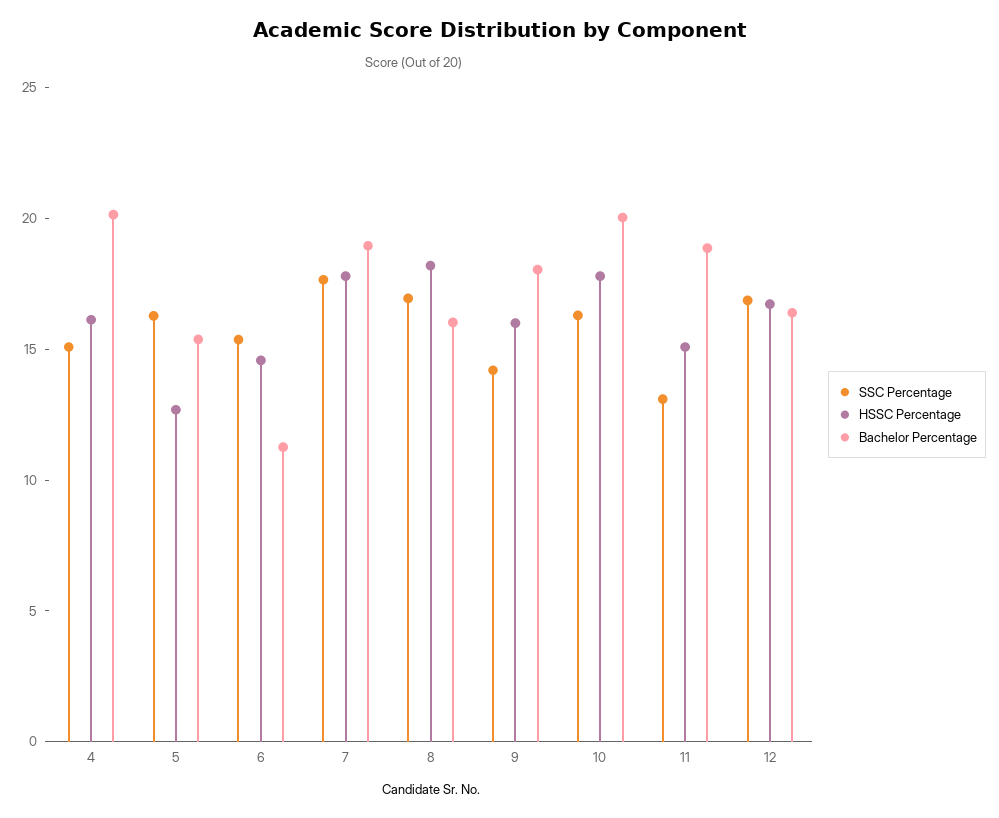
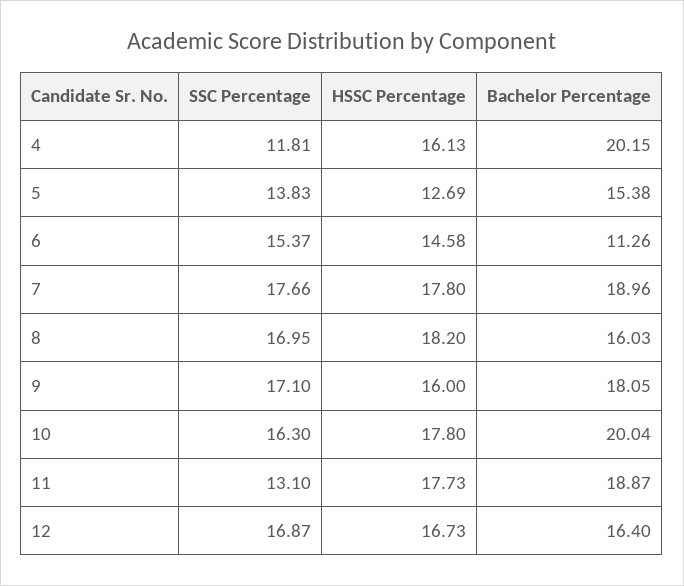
SSC Percentage, 4: 15 -> 11.81
SSC Percentage, 5: 16 -> 13.83
SSC Percentage, 9: 14 -> 17.1
HSSC Percentage, 11: 15 -> 17.73

